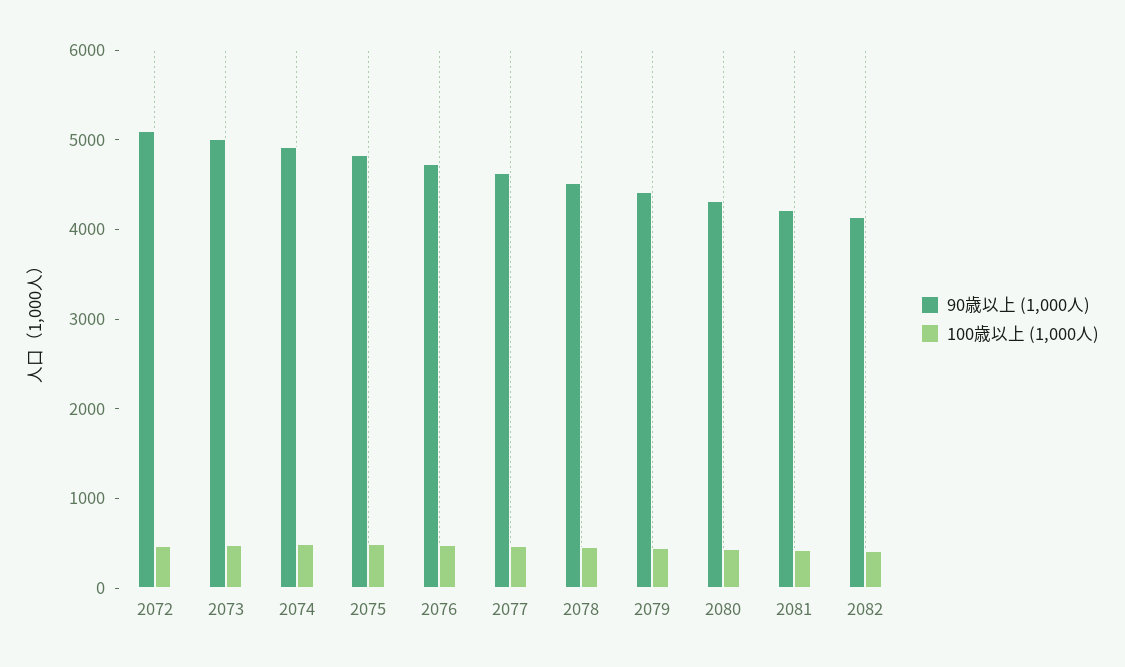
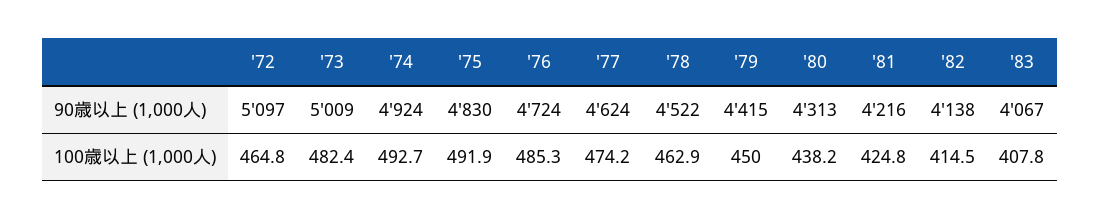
90歳以上 (1,000人), '83: none -> 4067
100歳以上 (1,000人), '83: none -> 407.8

